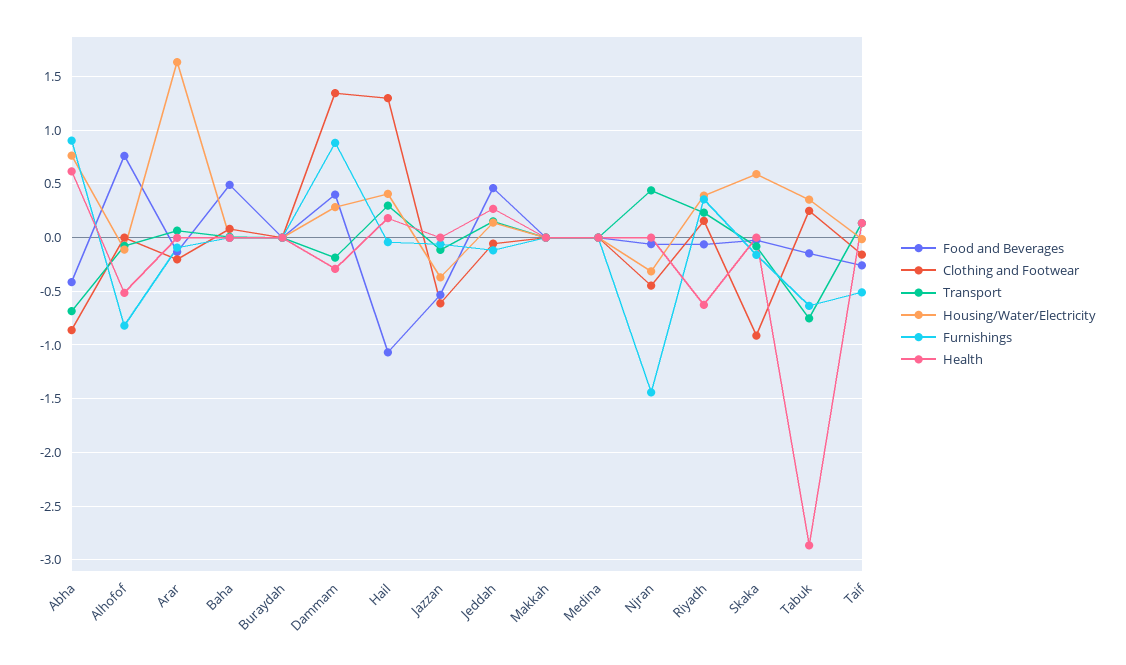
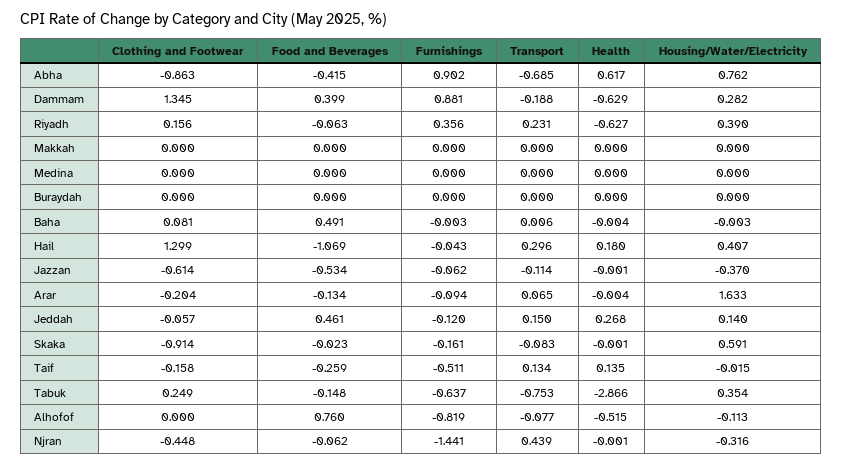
Health, Dammam: -0.3 -> -0.629

